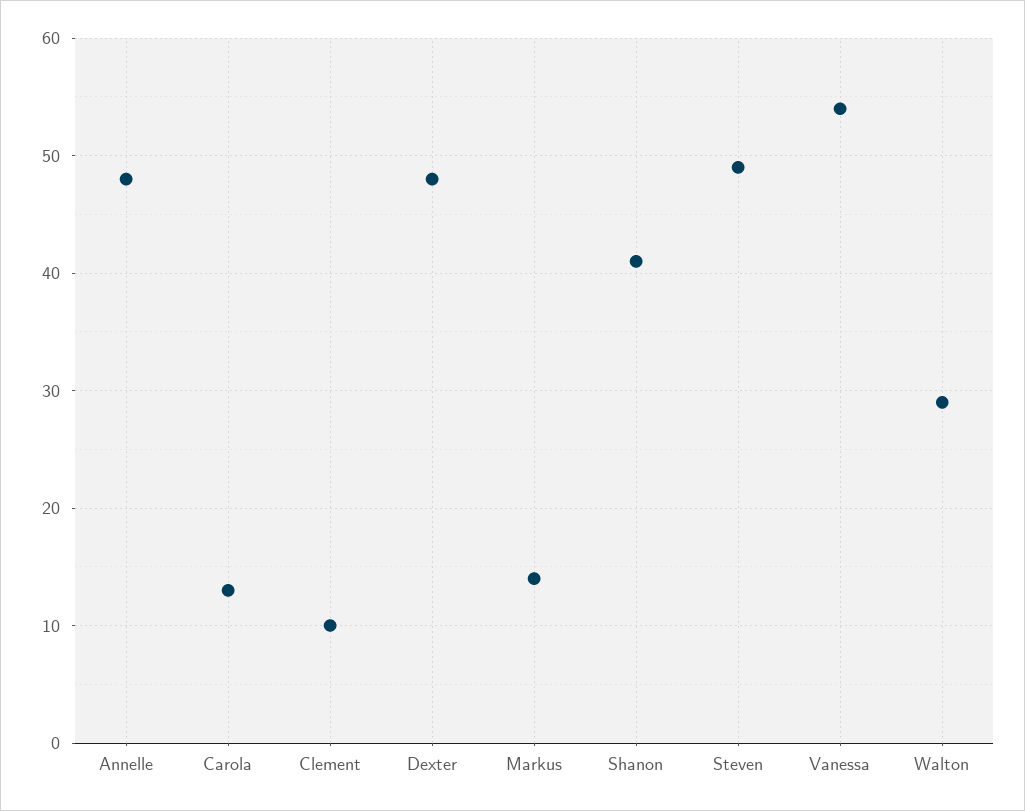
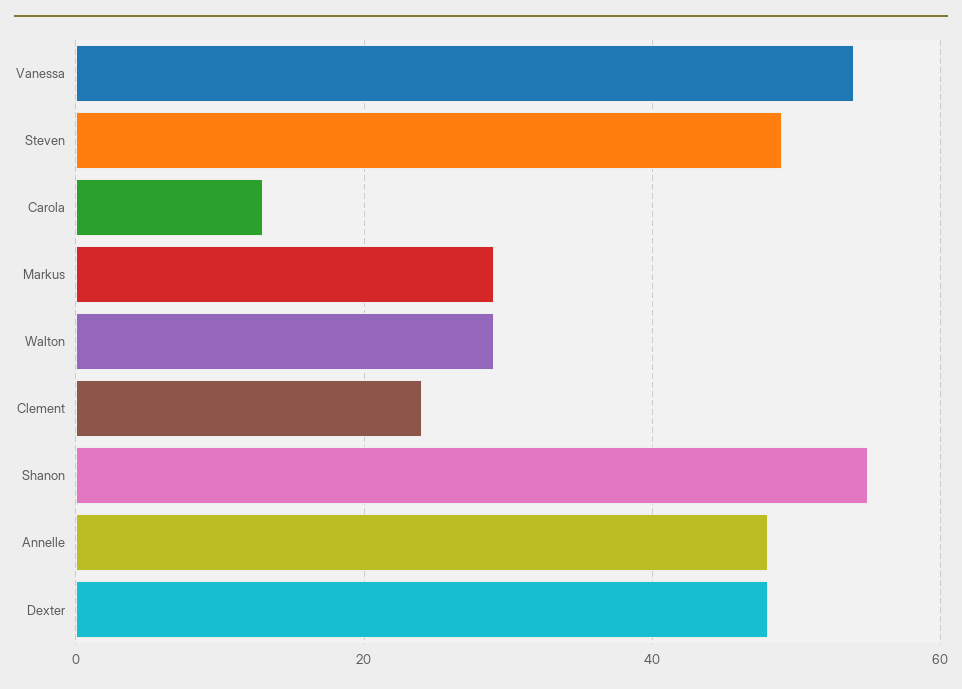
Clement: 10 -> 25
Markus: 14 -> 30
Shanon: 41 -> 55

